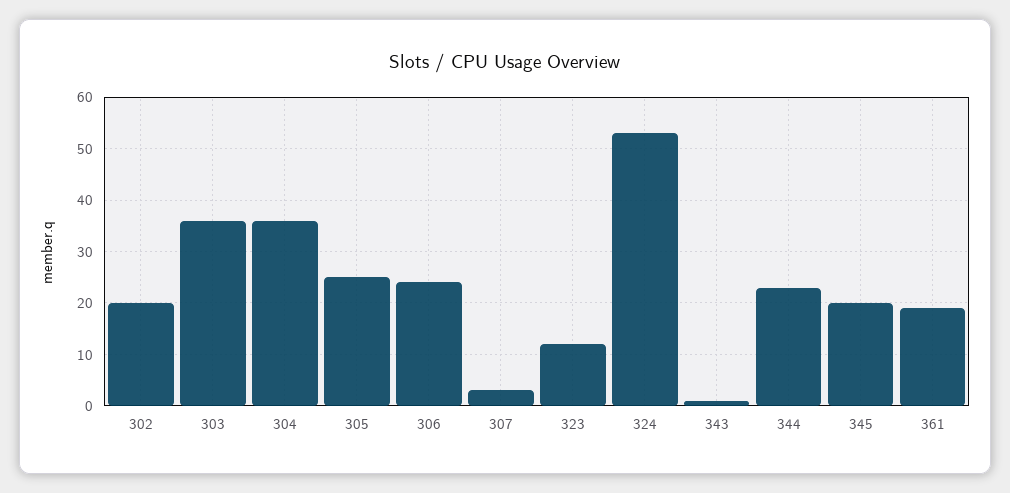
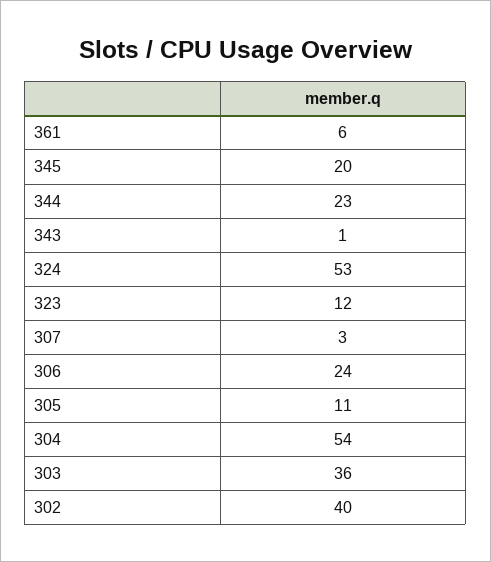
302: 20 -> 40
304: 35 -> 54
305: 25 -> 11
361: 20 -> 6

